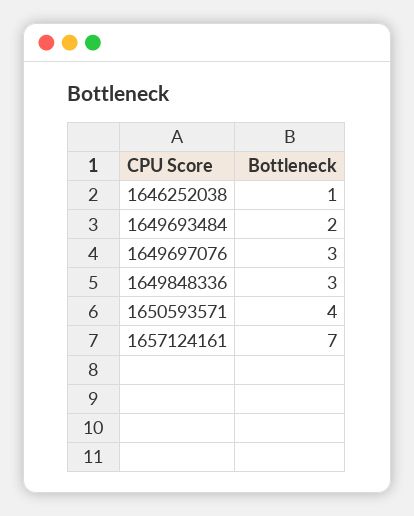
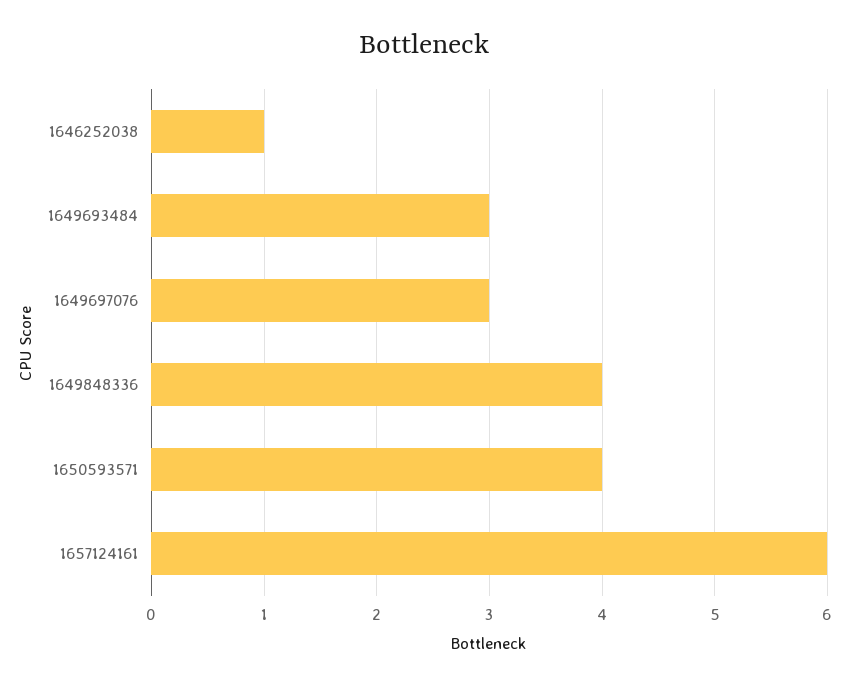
1649693484: 2 -> 3
1649848336: 3 -> 4
1657124161: 7 -> 6

